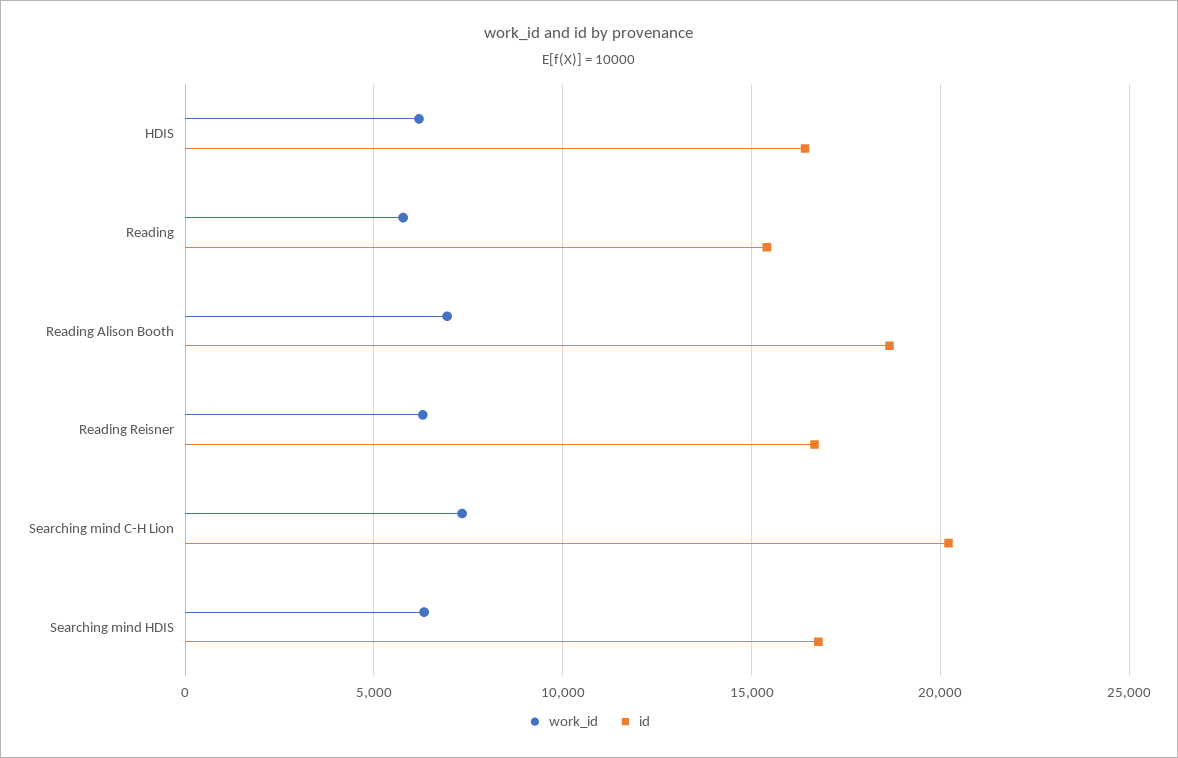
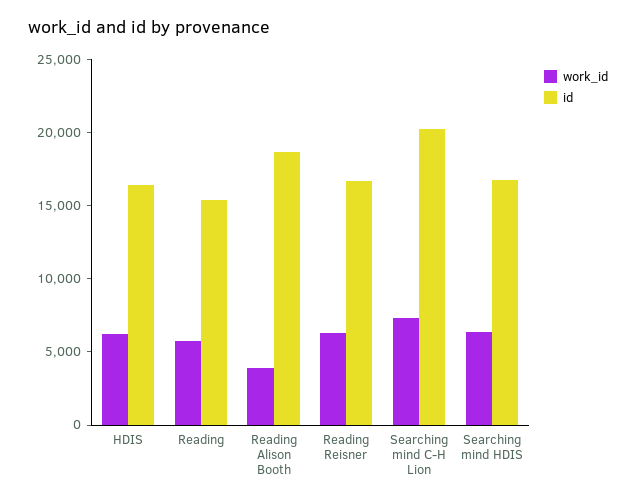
work_id, Reading Alison Booth: 7000 -> 4000

